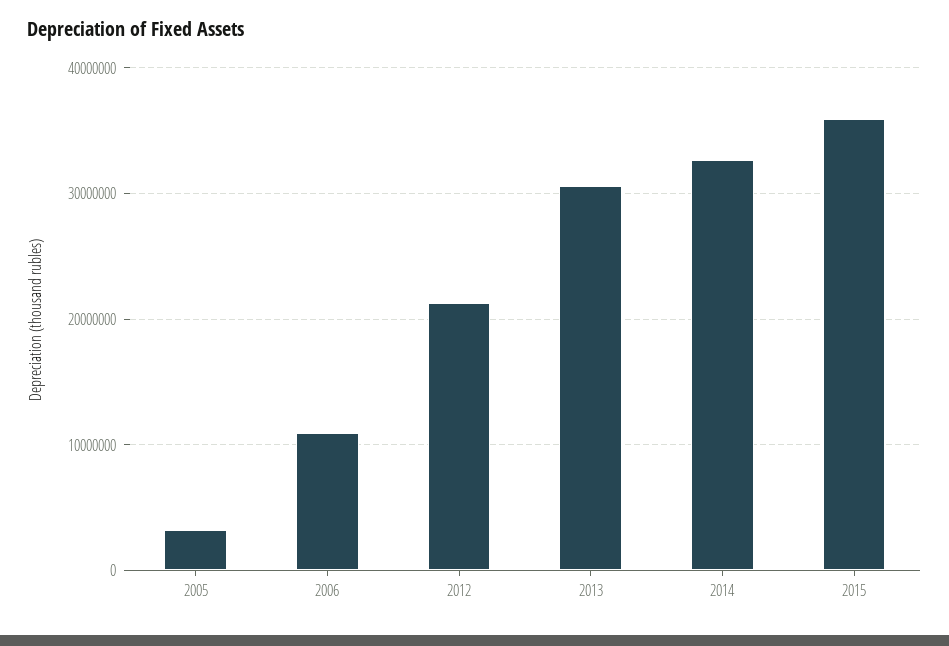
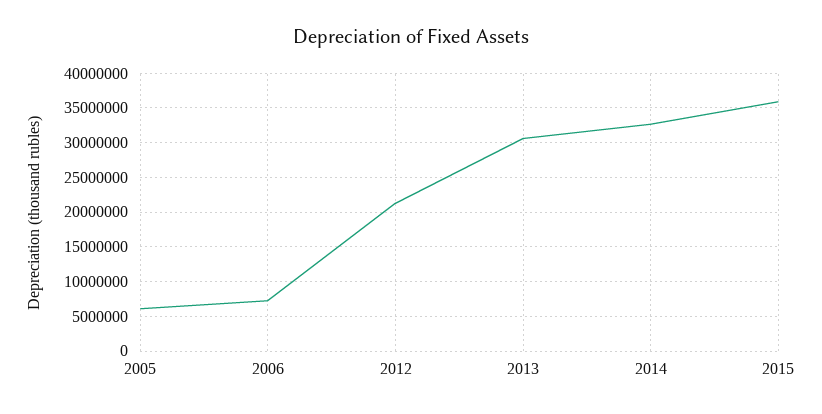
2005: 3000000 -> 6000000
2006: 11000000 -> 7000000

